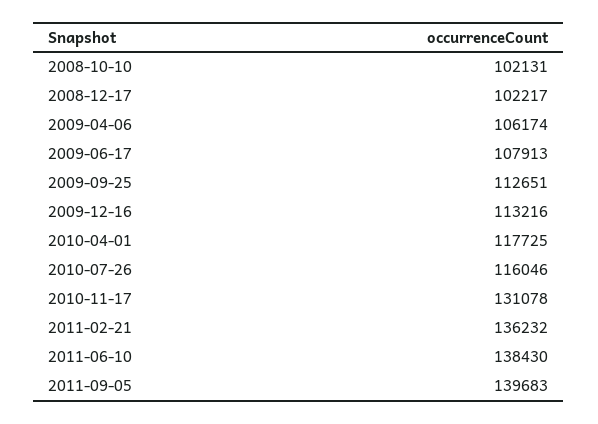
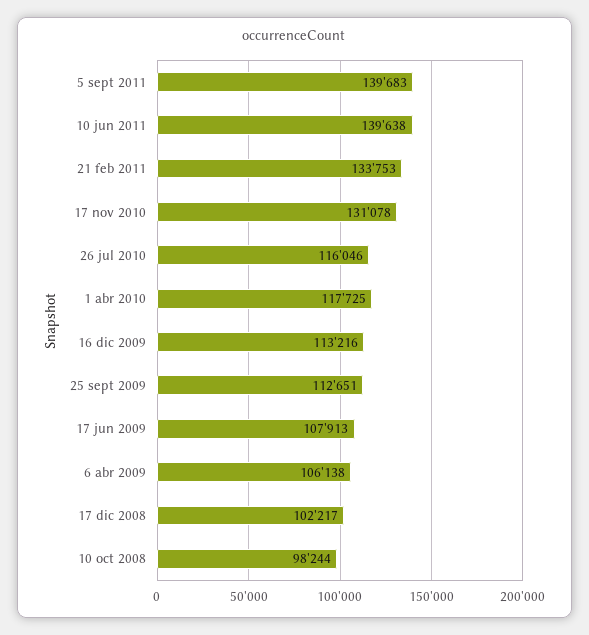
2008-10-10: 102131 -> 98244
2009-04-06: 106174 -> 106138
2011-02-21: 136232 -> 133753
2011-06-10: 138430 -> 139638

